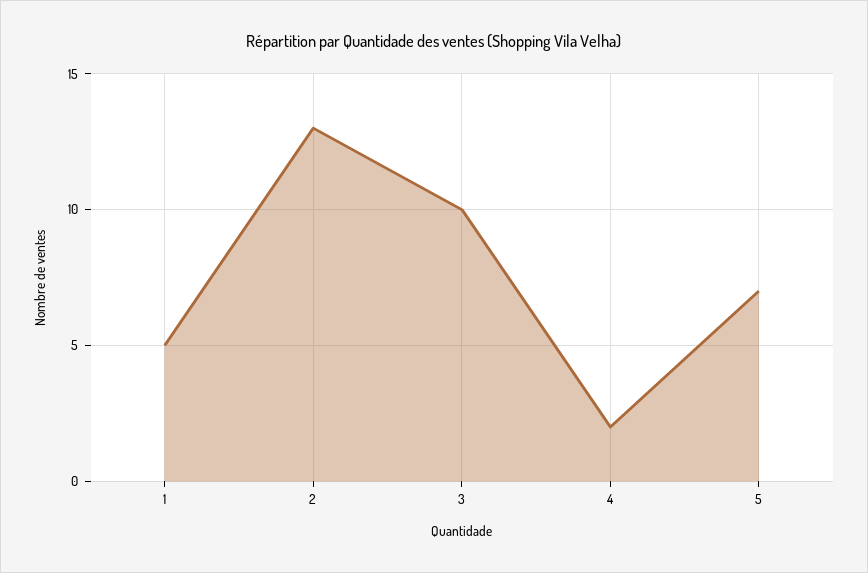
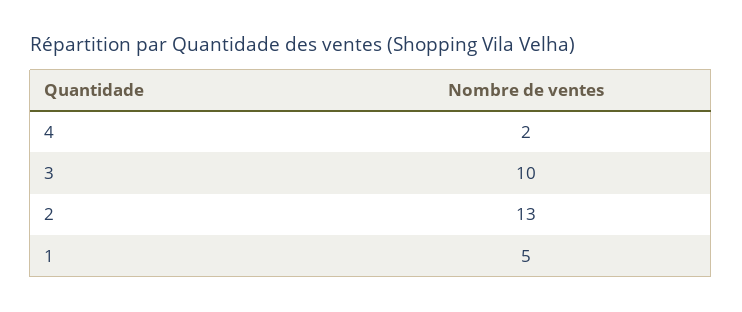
5: 7 -> none

